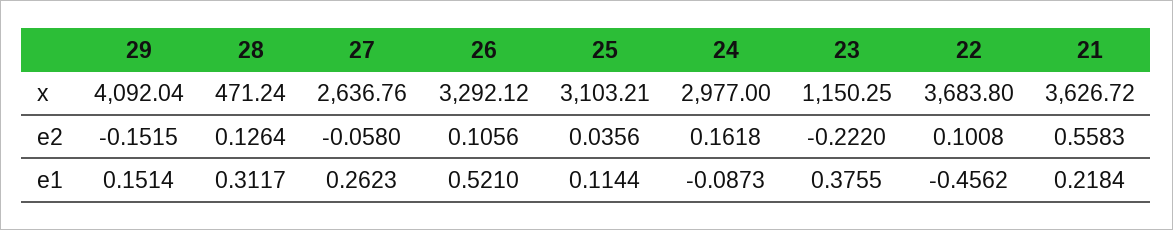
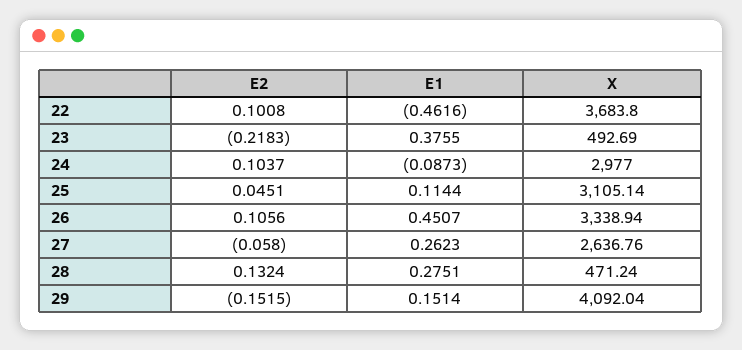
26, x: 3292.12 -> 3338.94
25, x: 3103.21 -> 3105.14
23, x: 1150.25 -> 492.69
21, x: 3626.72 -> none
28, e2: 0.1264 -> 0.1324
25, e2: 0.0356 -> 0.0451
24, e2: 0.1618 -> 0.1037
23, e2: -0.222 -> -0.2183
21, e2: 0.5583 -> none
28, e1: 0.3117 -> 0.2751
26, e1: 0.521 -> 0.4507
22, e1: -0.4562 -> -0.4616
21, e1: 0.2184 -> none

